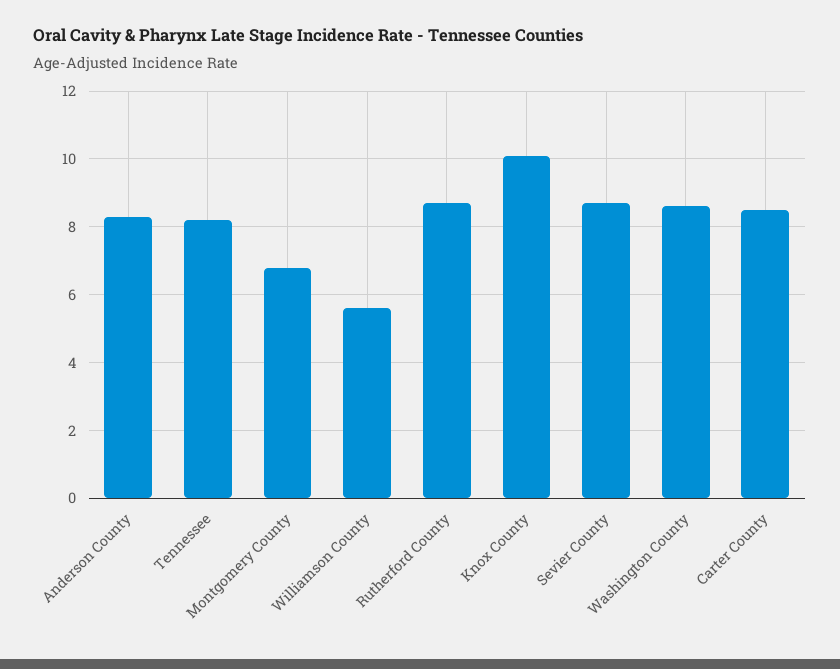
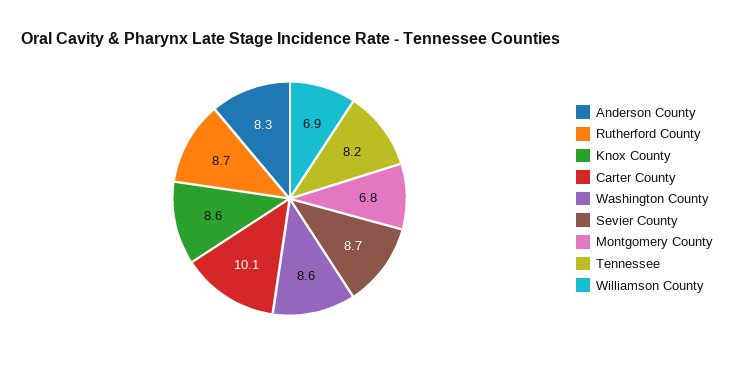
Williamson County: 5.5 -> 6.9
Knox County: 10 -> 8.6
Carter County: 8.5 -> 10.1

